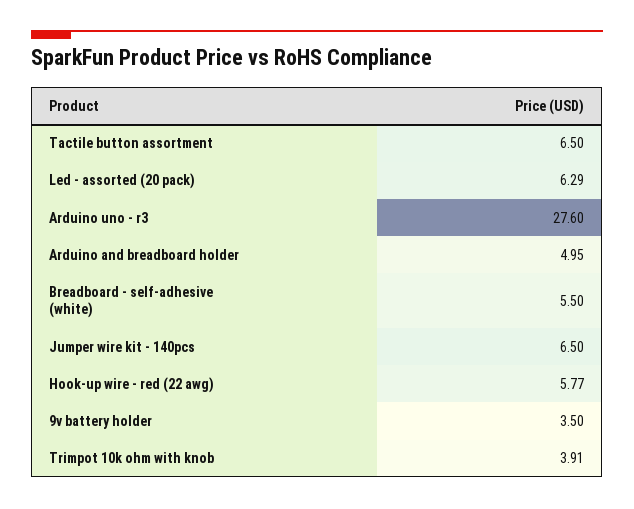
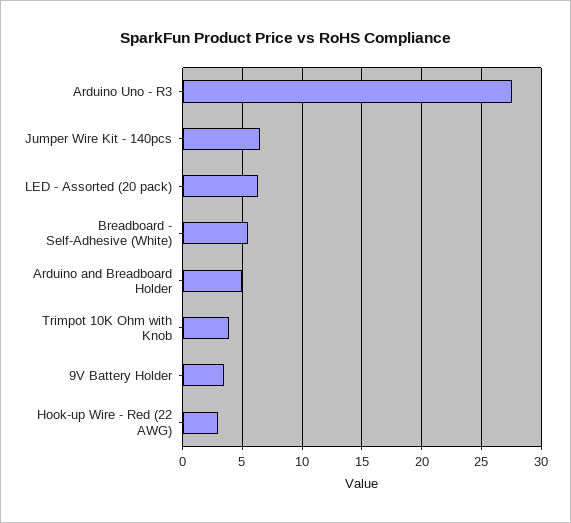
Tactile button assortment: 6.5 -> none
Hook-up wire - red (22 awg): 5.77 -> 3

